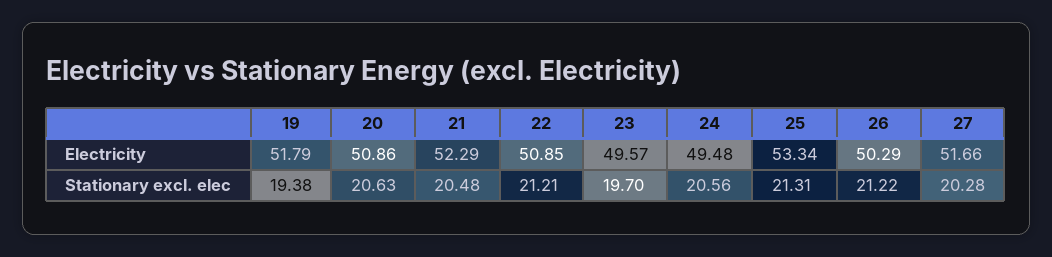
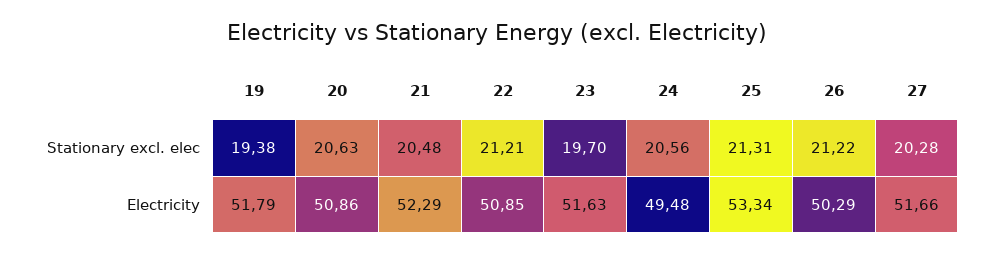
23, Electricity: 49.57 -> 51.63

